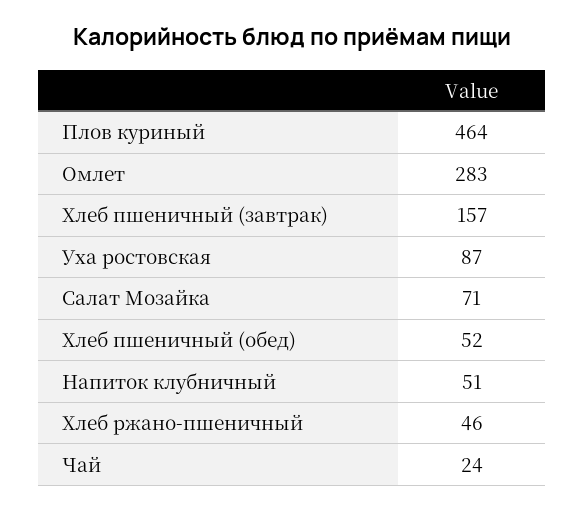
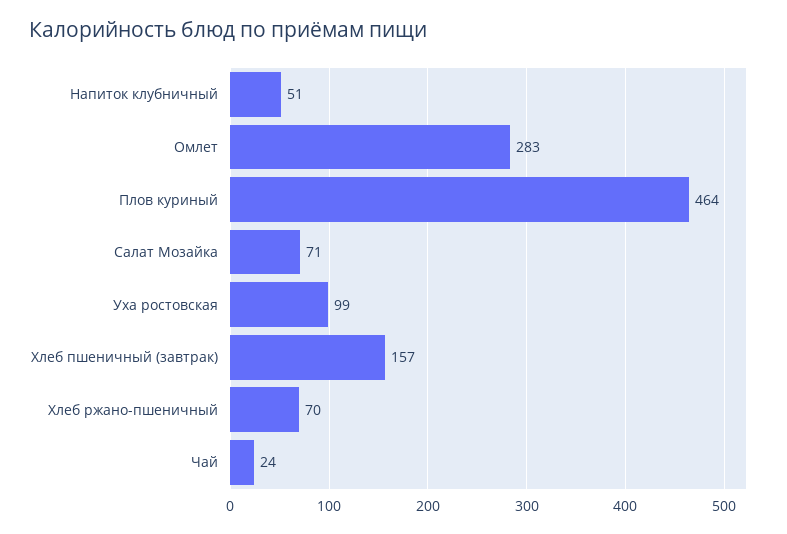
Уха ростовская: 87 -> 99
Хлеб пшеничный (обед): 52 -> none
Хлеб ржано-пшеничный: 46 -> 70

